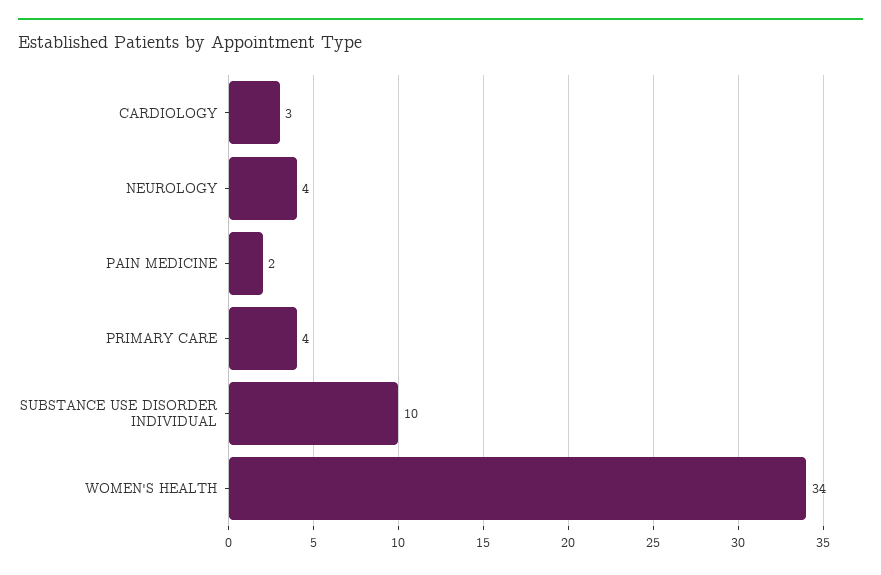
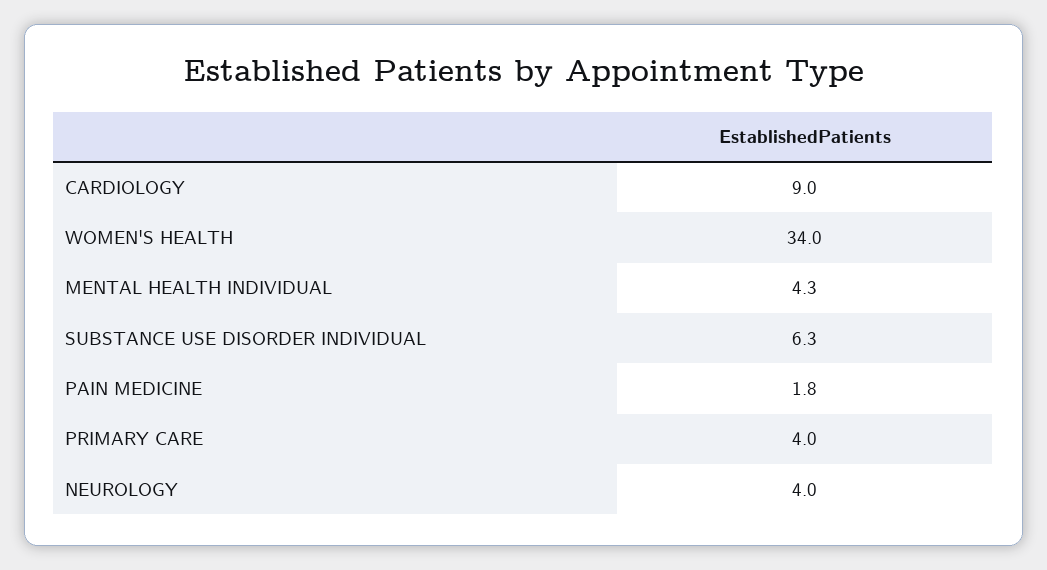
CARDIOLOGY: 3 -> 9
SUBSTANCE USE DISORDER INDIVIDUAL: 10 -> 6.3
MENTAL HEALTH INDIVIDUAL: none -> 4.3

